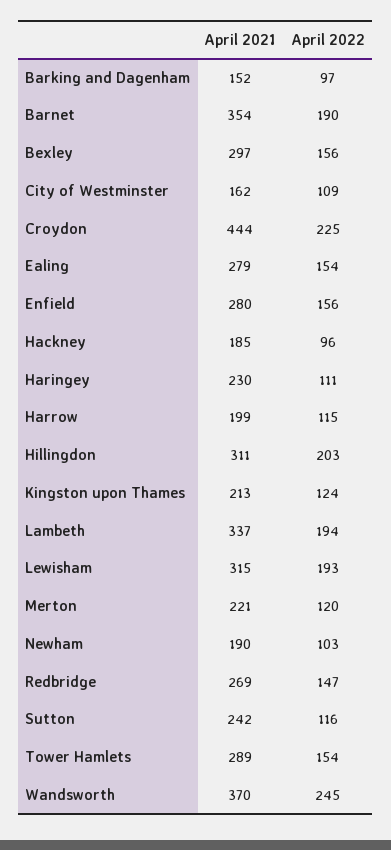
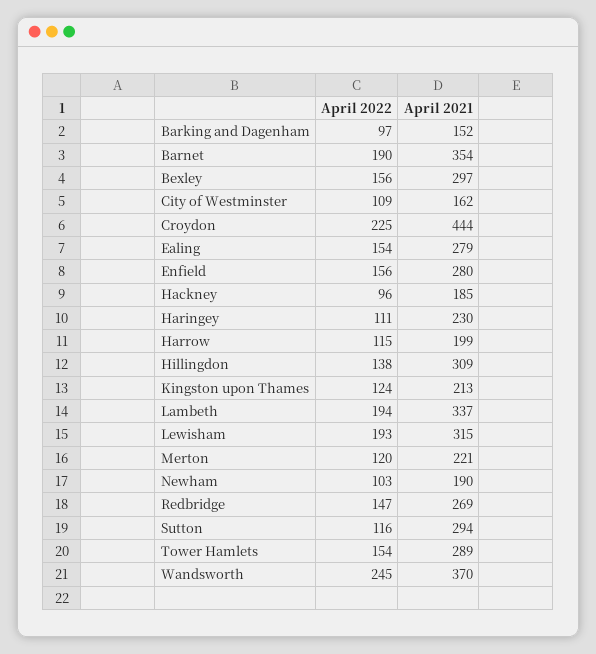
April 2021, Hillingdon: 311 -> 309
April 2022, Hillingdon: 203 -> 138
April 2021, Sutton: 242 -> 294

